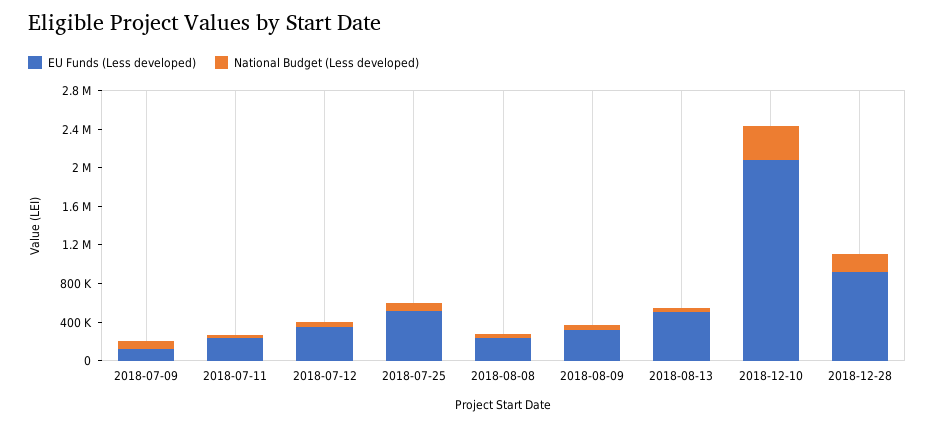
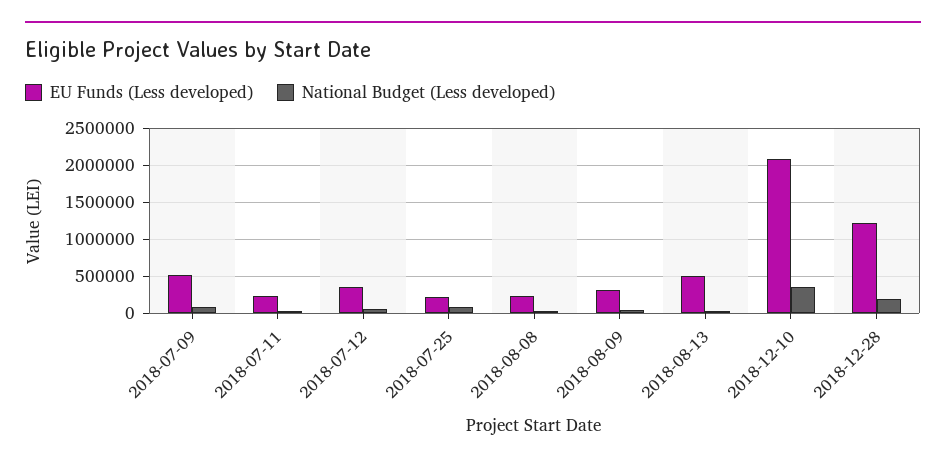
EU Funds (Less developed), 2018-07-09: 100000 -> 500000
EU Funds (Less developed), 2018-07-25: 500000 -> 200000
EU Funds (Less developed), 2018-12-28: 900000 -> 1200000

